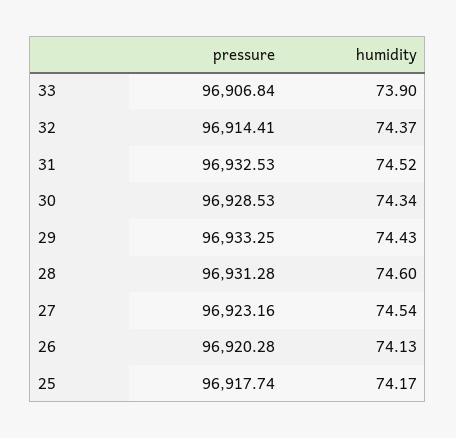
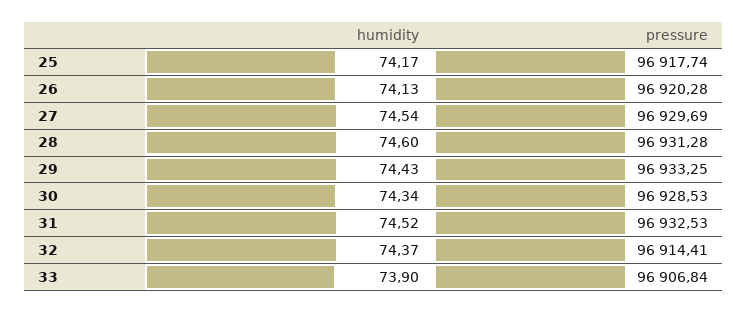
pressure, 27: 96923.16 -> 96929.69

